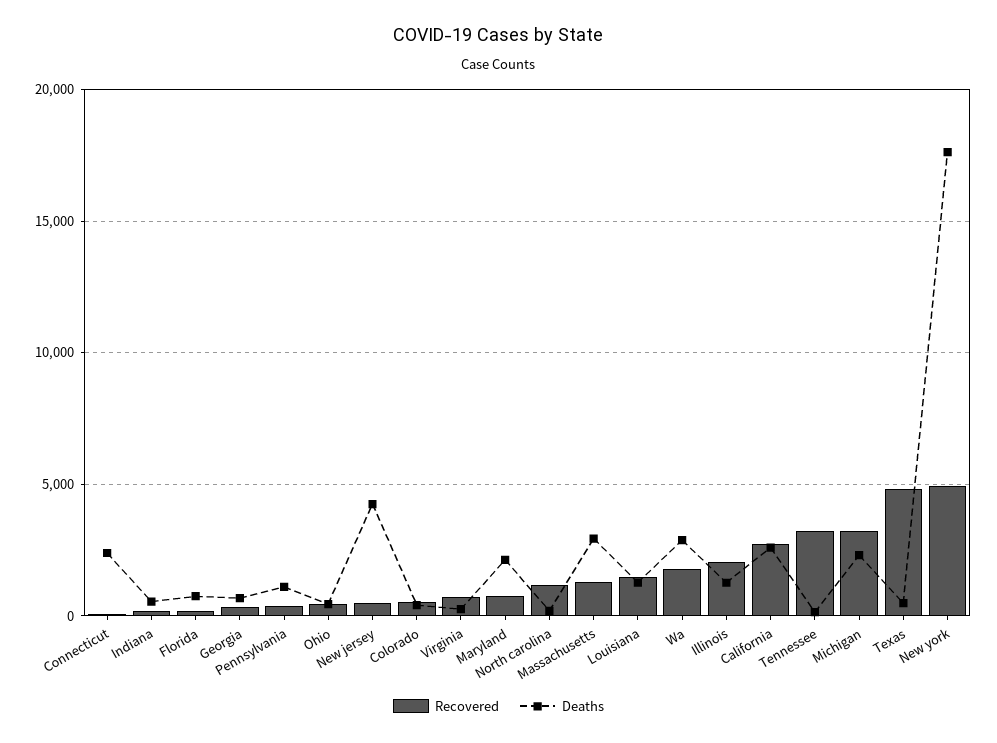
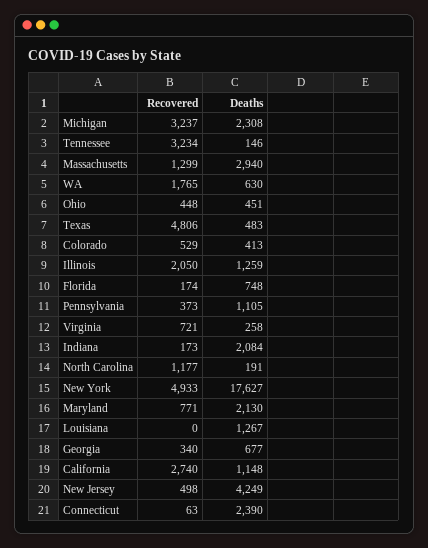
Deaths, Indiana: 500 -> 2084
Recovered, Louisiana: 1500 -> 0
Deaths, Wa: 3000 -> 630
Deaths, California: 2500 -> 1148

